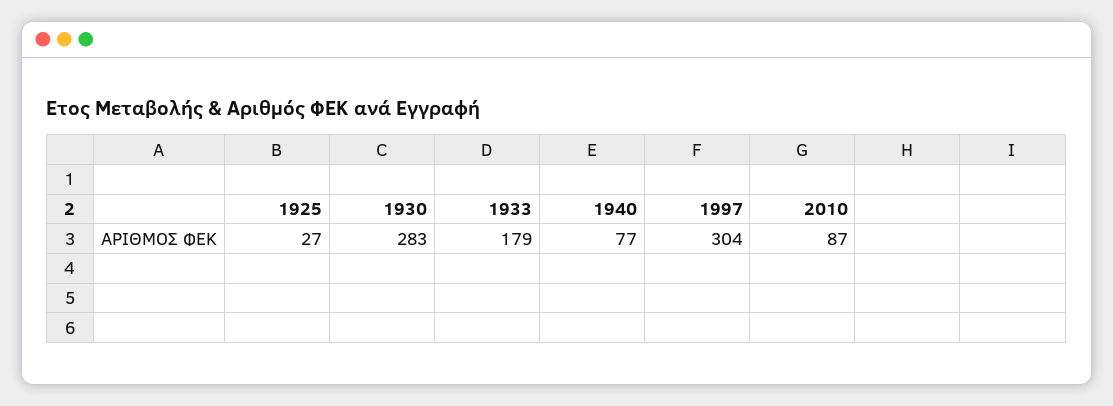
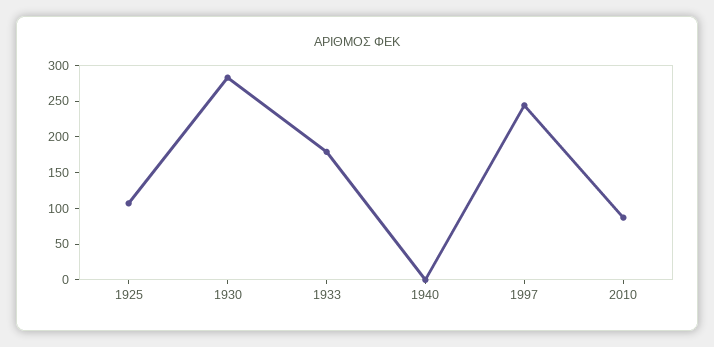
1925: 27 -> 100
1940: 77 -> 0
1997: 304 -> 250

